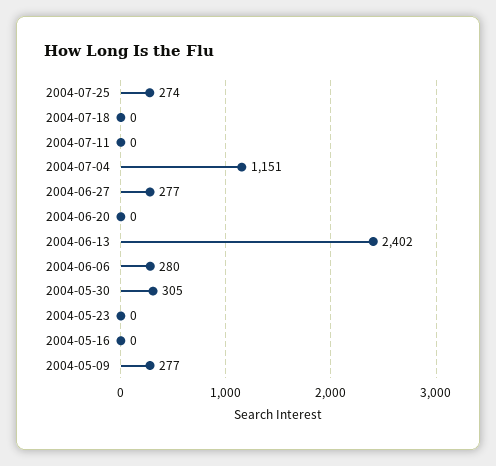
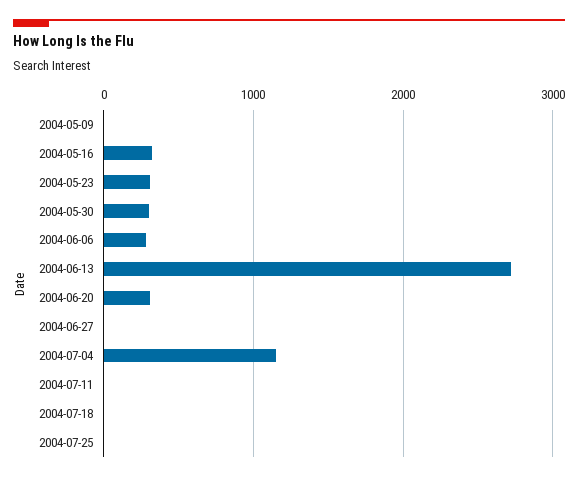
2004-07-25: 274 -> 0
2004-06-27: 277 -> 0
2004-06-20: 0 -> 300
2004-06-13: 2402 -> 2700
2004-05-23: 0 -> 300
2004-05-16: 0 -> 300
2004-05-09: 277 -> 0

